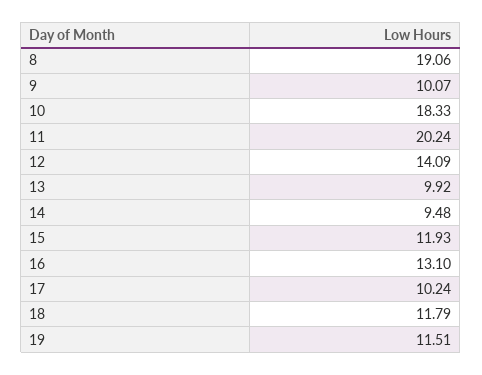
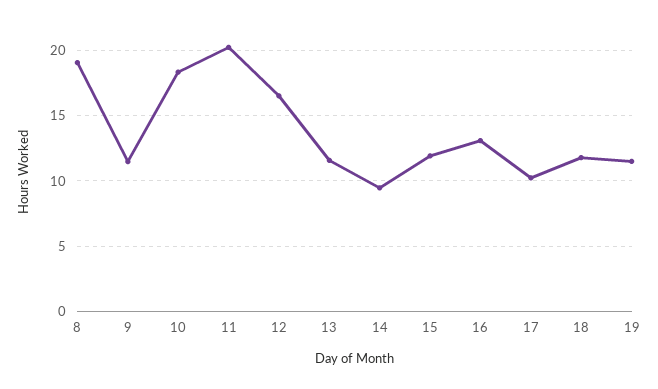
9: 10.07 -> 11.5
12: 14.09 -> 16.5
13: 9.92 -> 11.5

